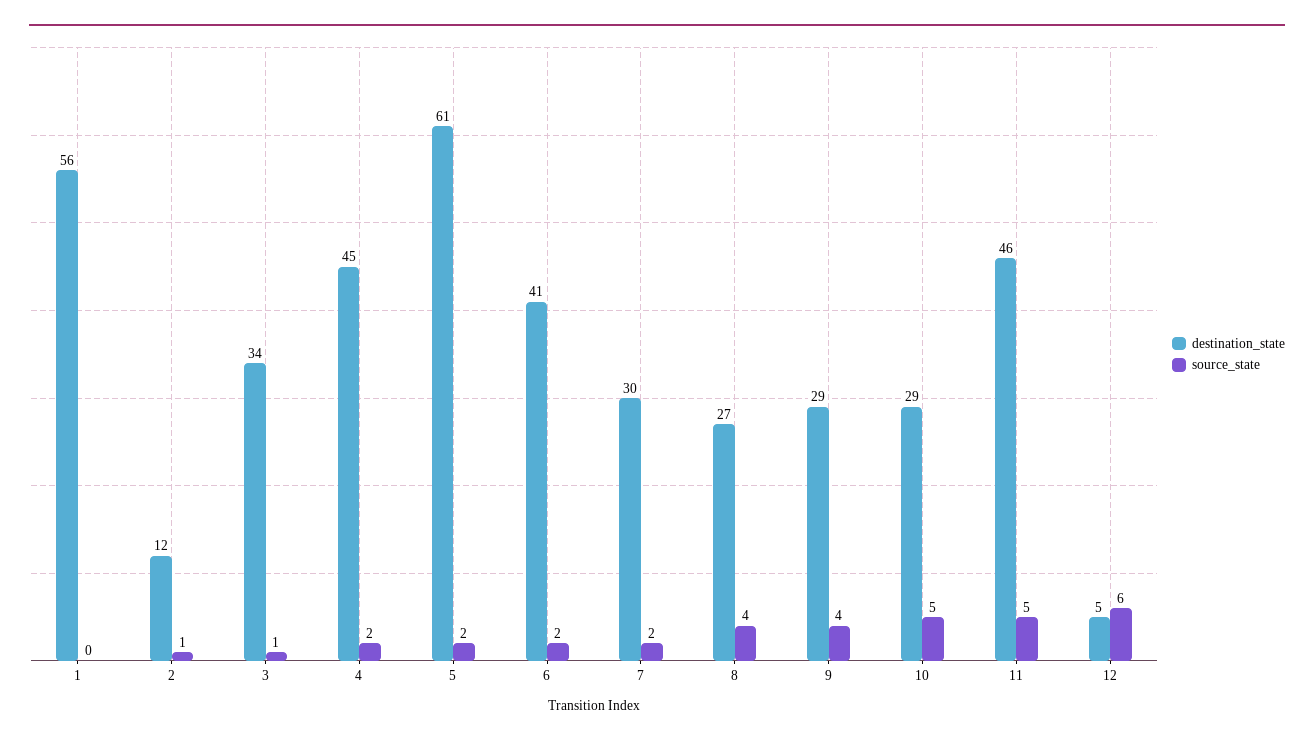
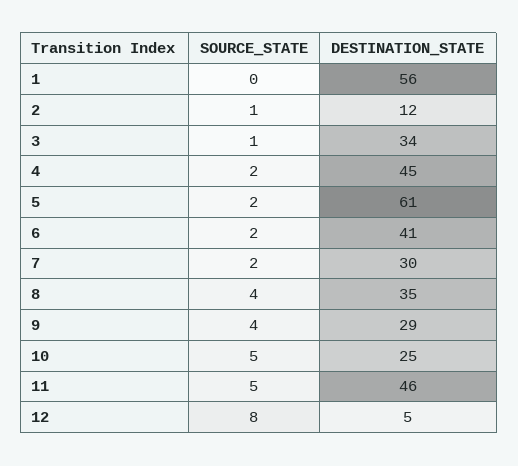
destination_state, 8: 27 -> 35
destination_state, 10: 29 -> 25
source_state, 12: 6 -> 8

